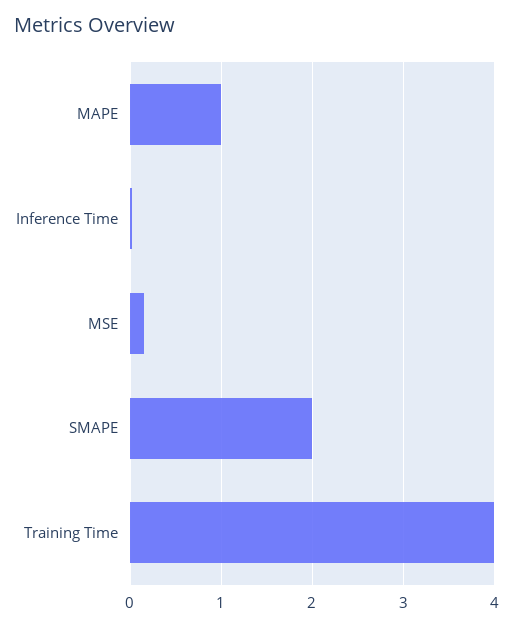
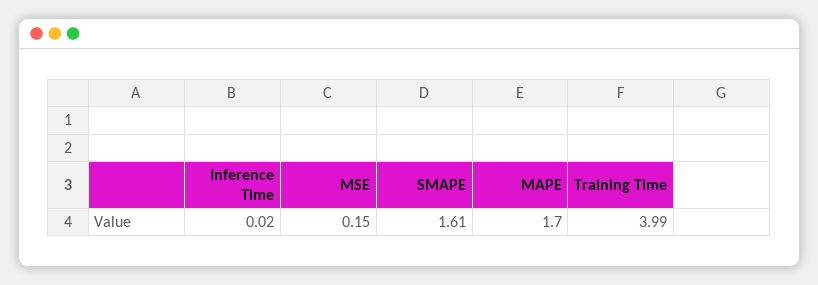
MAPE: 1 -> 1.7
SMAPE: 2 -> 1.61

